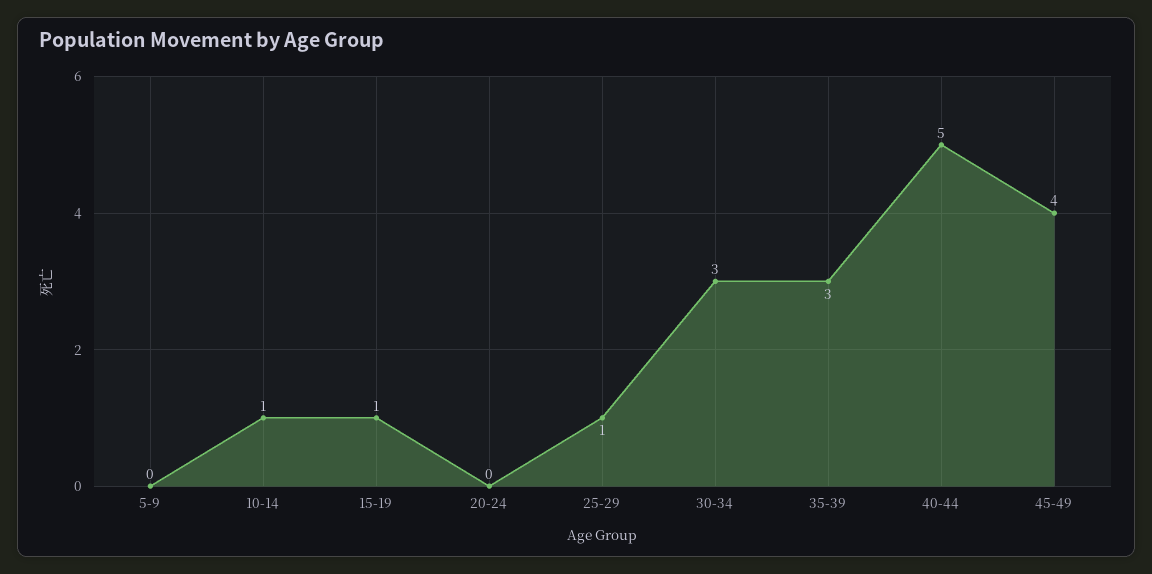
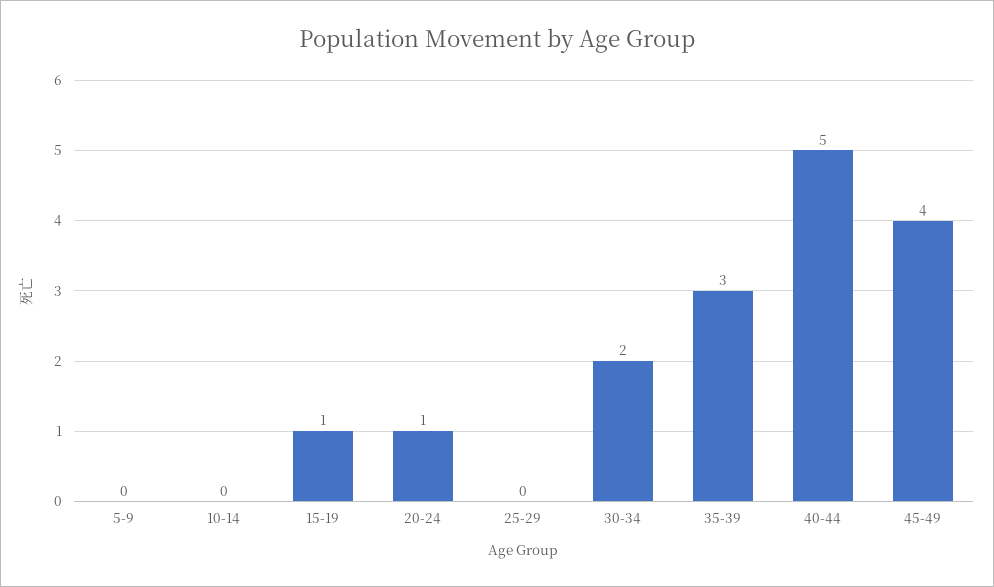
10-14: 1 -> 0
20-24: 0 -> 1
25-29: 1 -> 0
30-34: 3 -> 2

